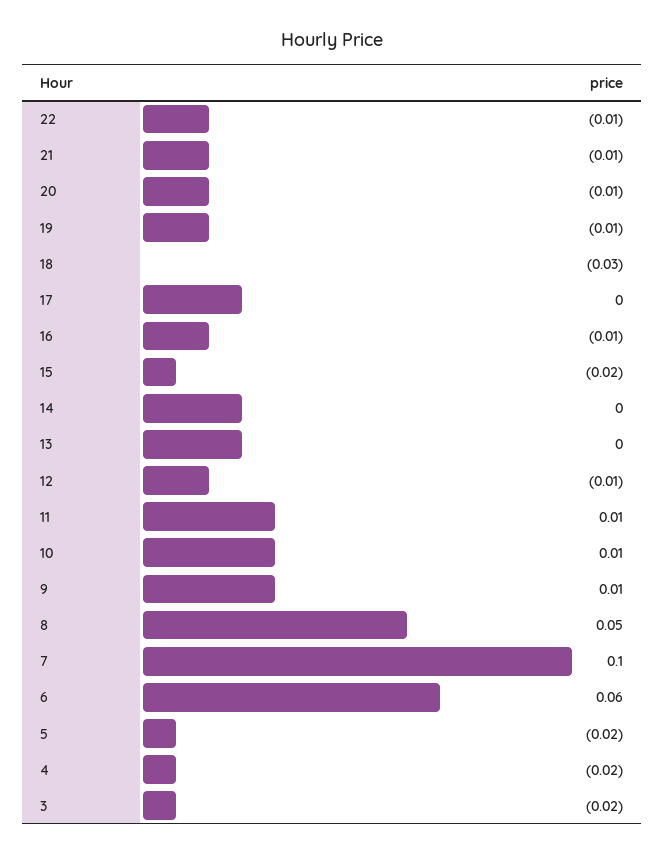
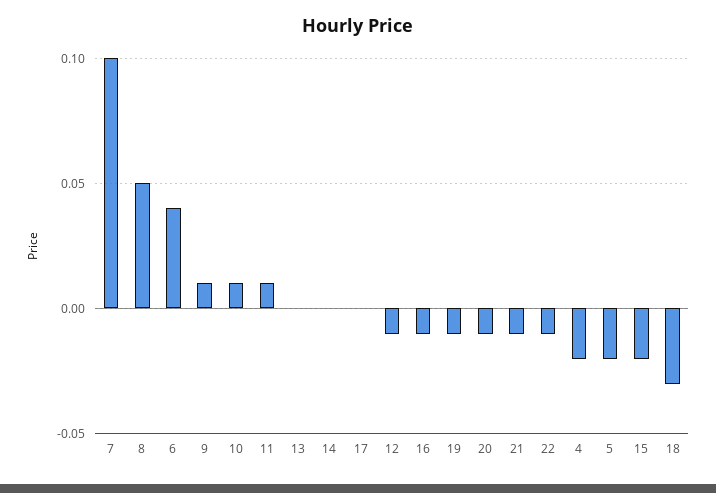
6: 0.06 -> 0.04
3: -0.02 -> none

